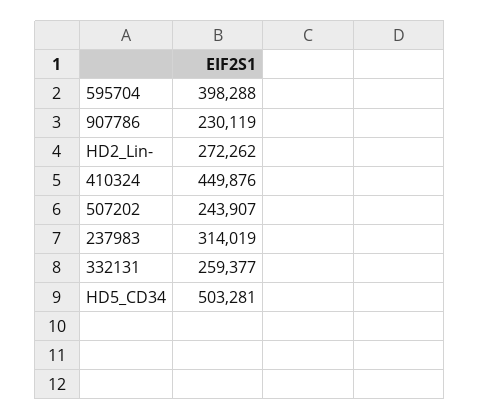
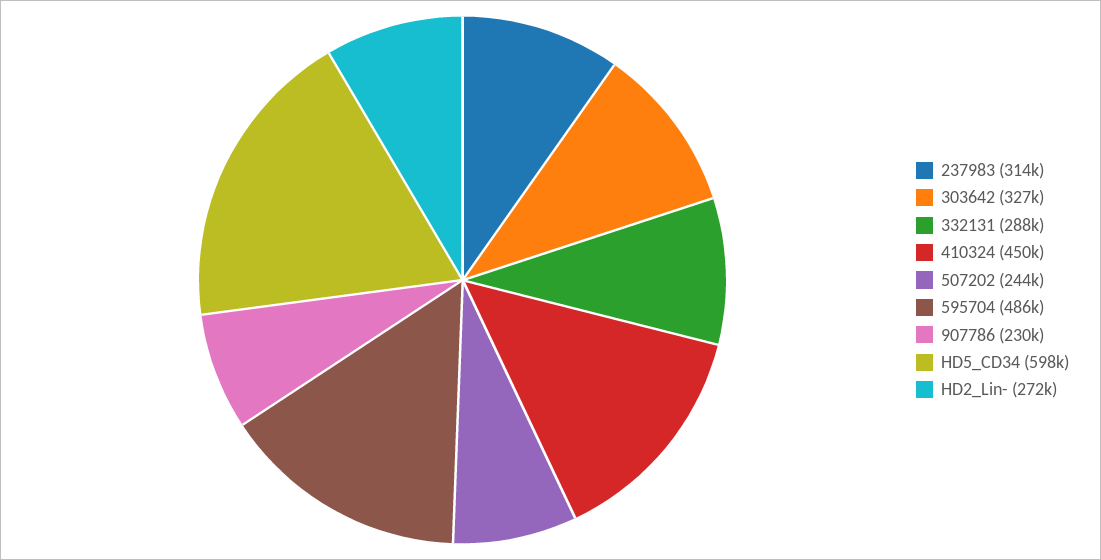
595704: 398288 -> 486000
332131: 259377 -> 288000
HD5_CD34: 503281 -> 598000
303642: none -> 327000

